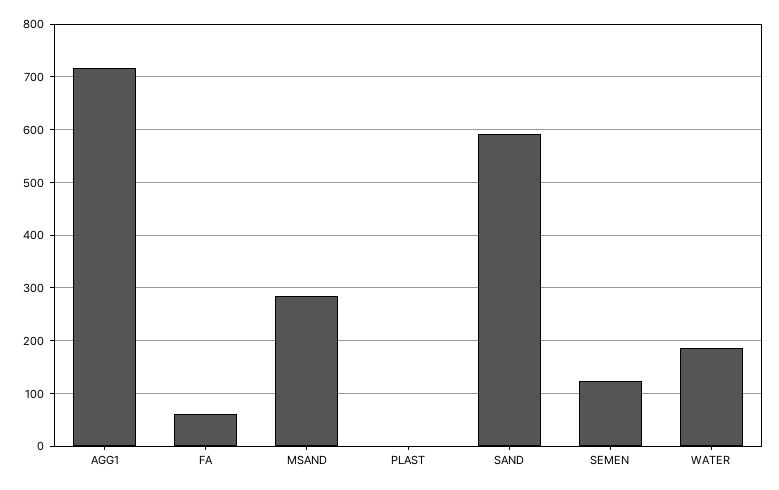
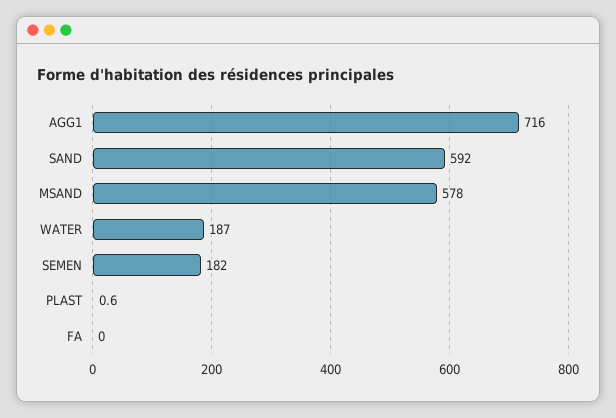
FA: 60 -> 0
MSAND: 280 -> 578
SEMEN: 120 -> 182

